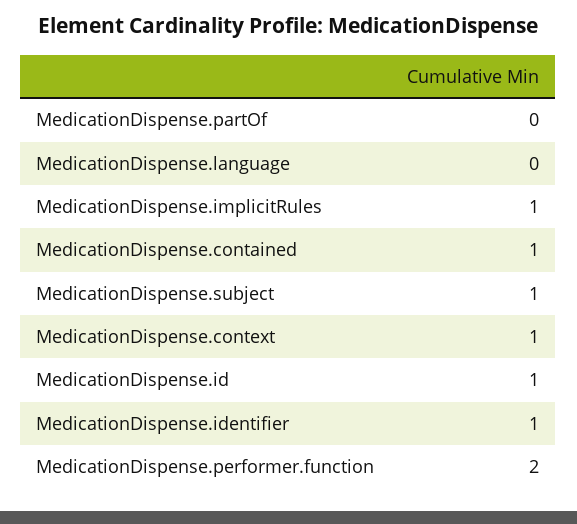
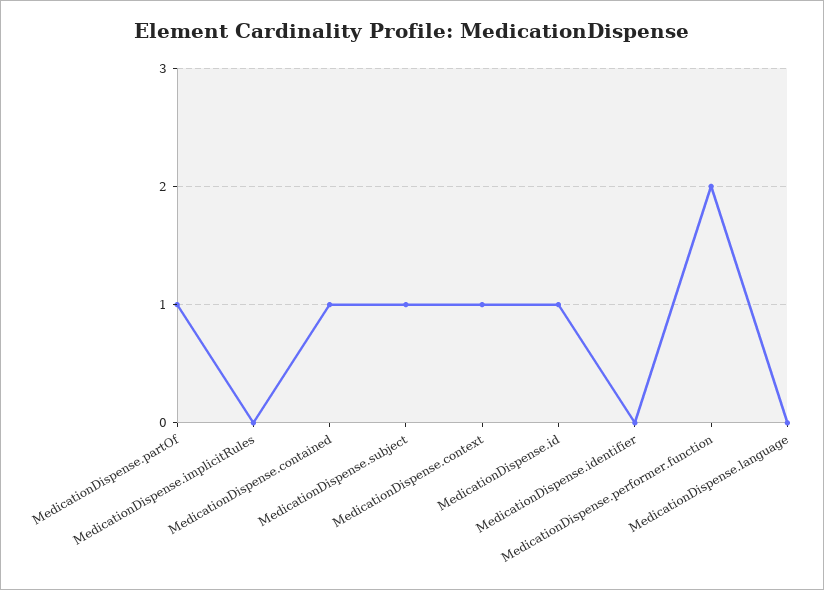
MedicationDispense.partOf: 0 -> 1
MedicationDispense.implicitRules: 1 -> 0
MedicationDispense.identifier: 1 -> 0

